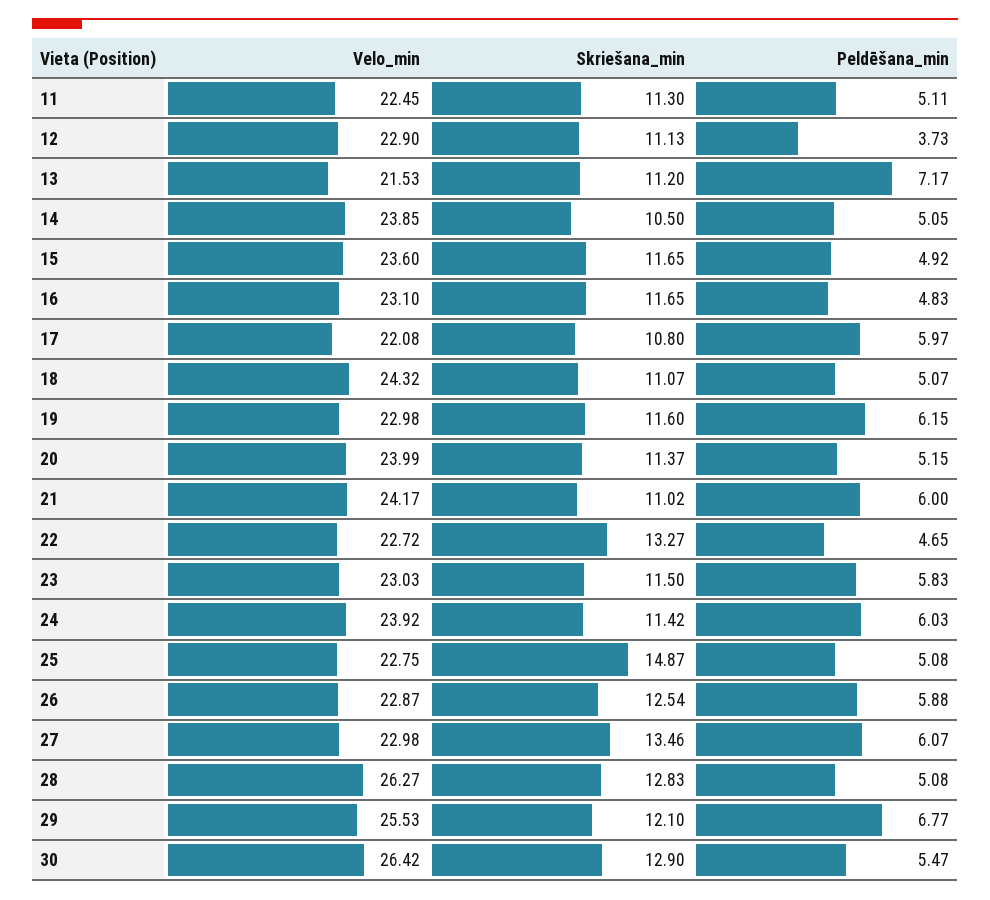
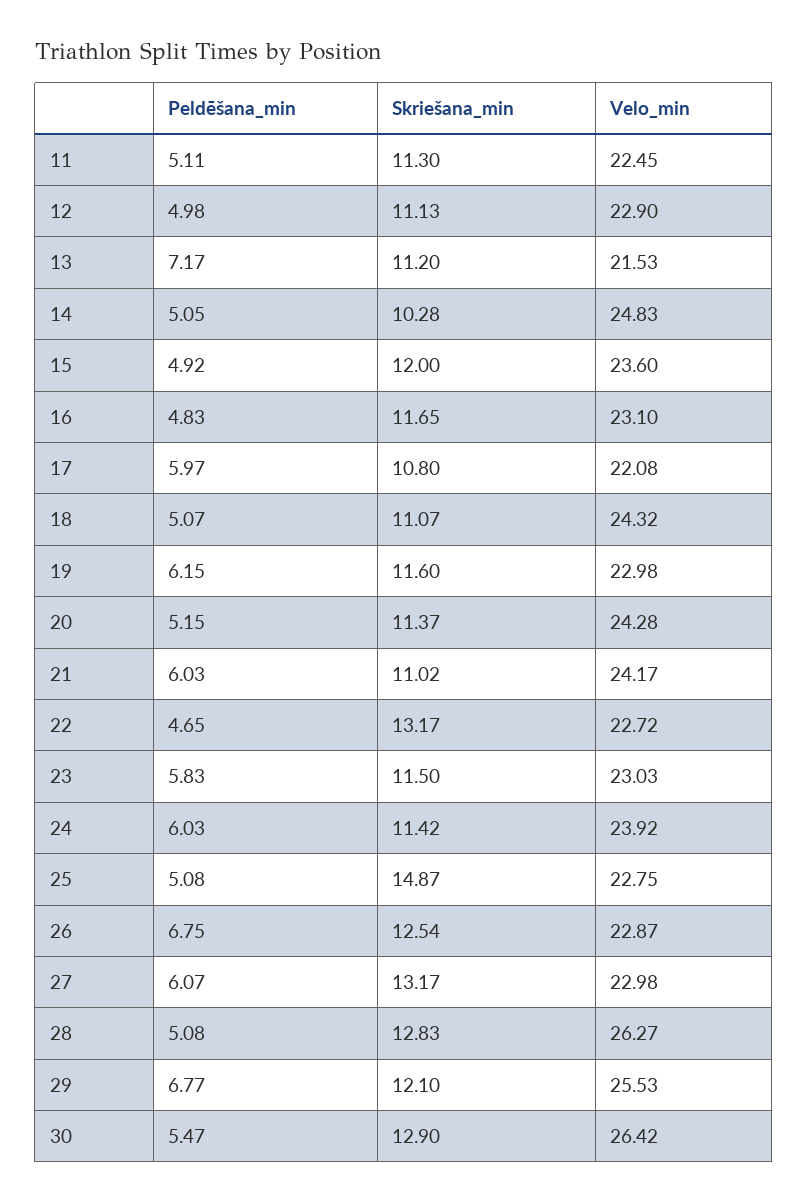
Peldēšana_min, 12: 3.73 -> 4.98
Velo_min, 14: 23.85 -> 24.83
Skriešana_min, 14: 10.5 -> 10.28
Skriešana_min, 15: 11.65 -> 12
Velo_min, 20: 23.99 -> 24.28
Peldēšana_min, 21: 6 -> 6.03
Skriešana_min, 22: 13.27 -> 13.17
Peldēšana_min, 26: 5.88 -> 6.75
Skriešana_min, 27: 13.46 -> 13.17

